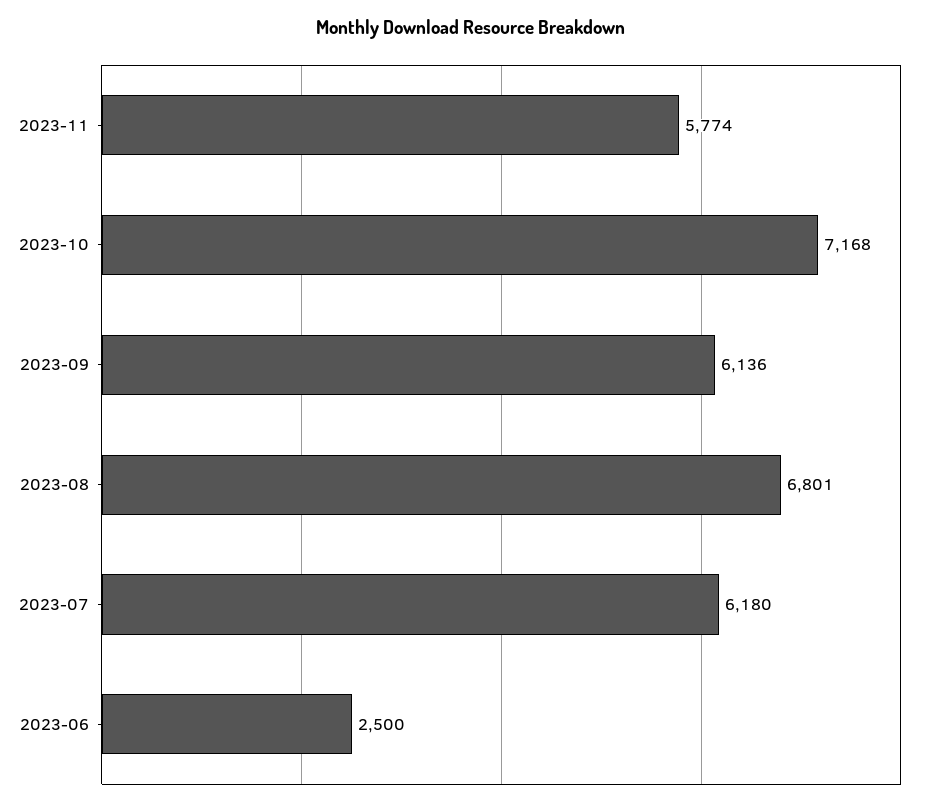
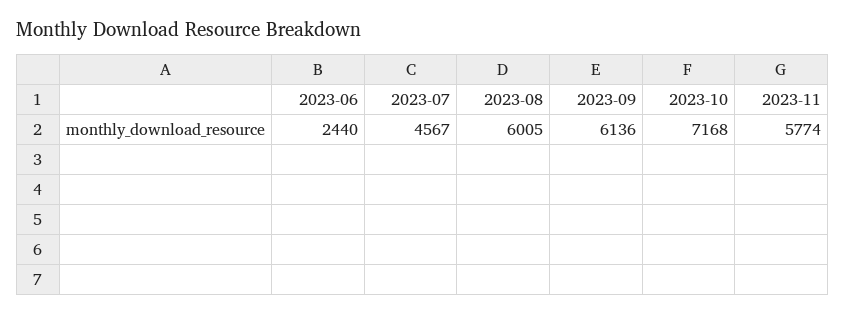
2023-08: 6801 -> 6005
2023-07: 6180 -> 4567
2023-06: 2500 -> 2440

